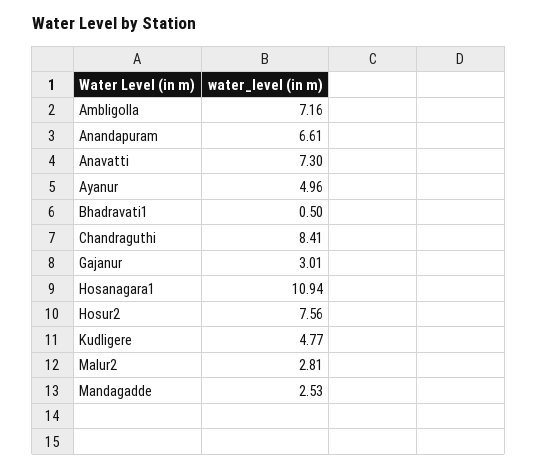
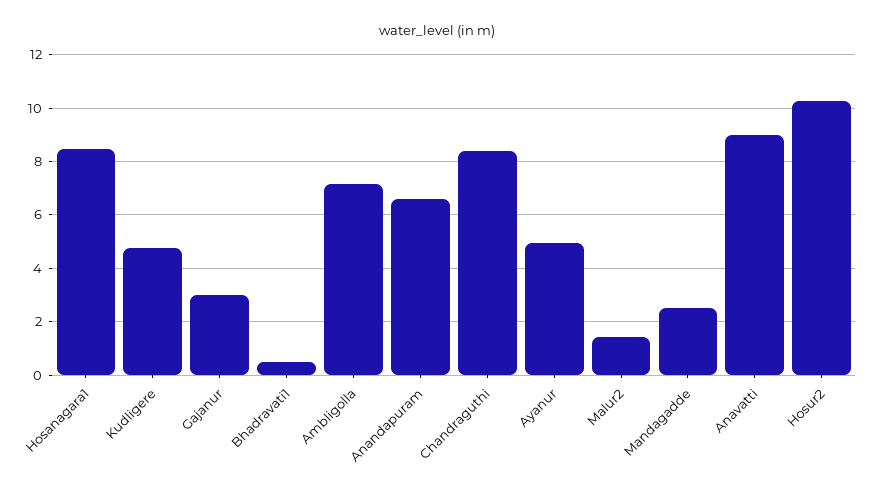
Anavatti: 7.3 -> 9
Hosanagara1: 10.94 -> 8.5
Hosur2: 7.56 -> 10.25
Malur2: 2.81 -> 1.5

